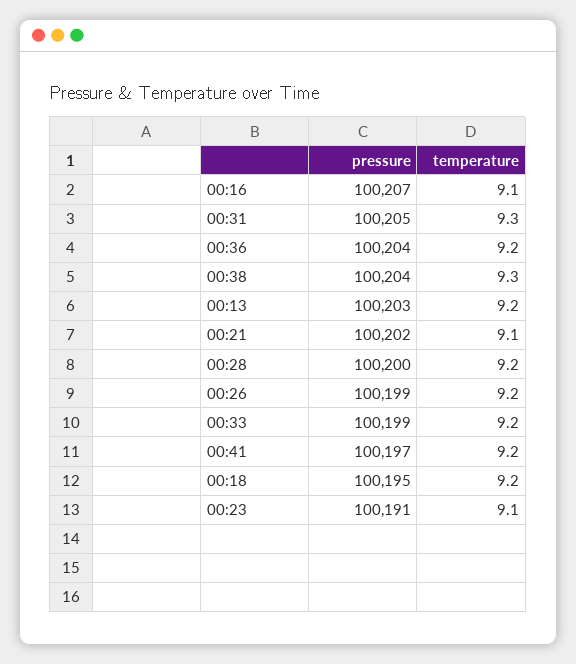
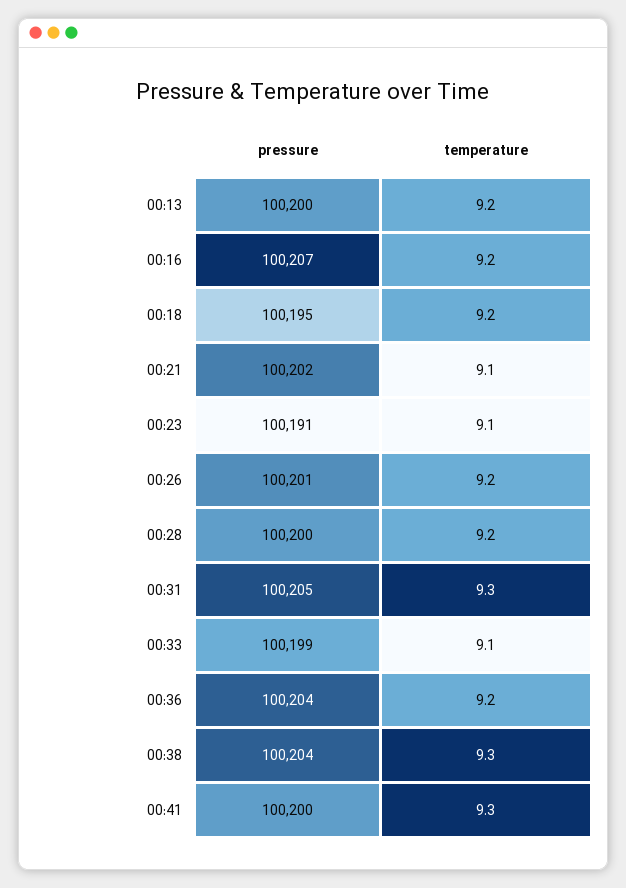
temperature, 00:16: 9.1 -> 9.2
pressure, 00:13: 100203 -> 100200
pressure, 00:26: 100199 -> 100201
temperature, 00:33: 9.2 -> 9.1
pressure, 00:41: 100197 -> 100200
temperature, 00:41: 9.2 -> 9.3

